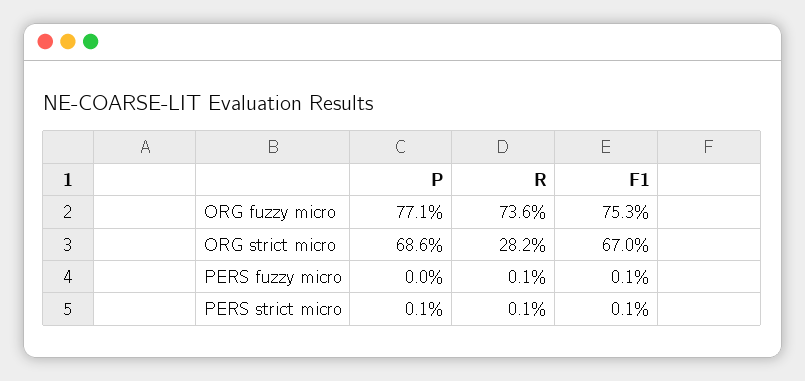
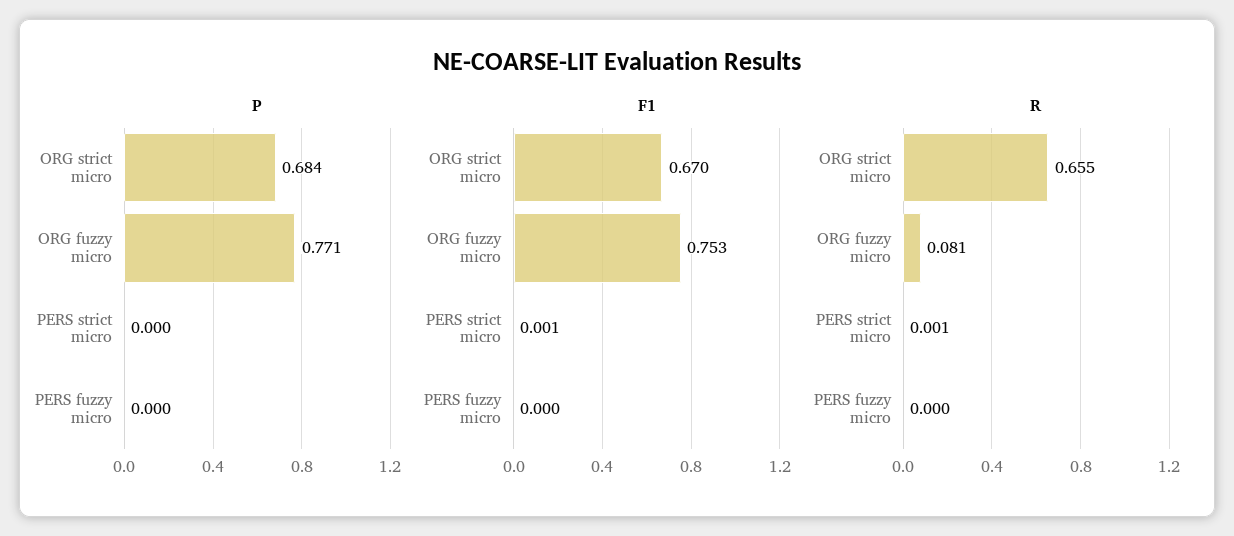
R, ORG fuzzy micro: 0.736 -> 0.081
P, ORG strict micro: 0.686 -> 0.684
R, ORG strict micro: 0.282 -> 0.655
R, PERS fuzzy micro: 0.001 -> 0
F1, PERS fuzzy micro: 0.001 -> 0
P, PERS strict micro: 0.001 -> 0

